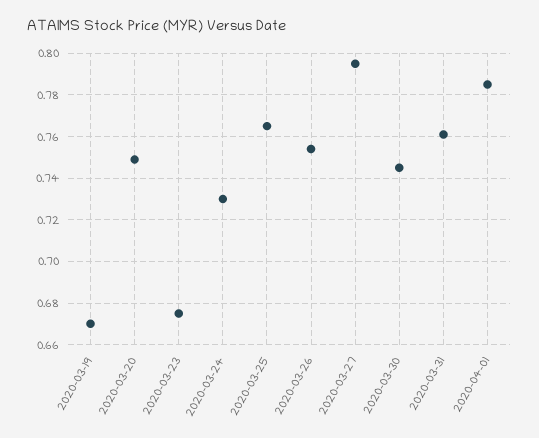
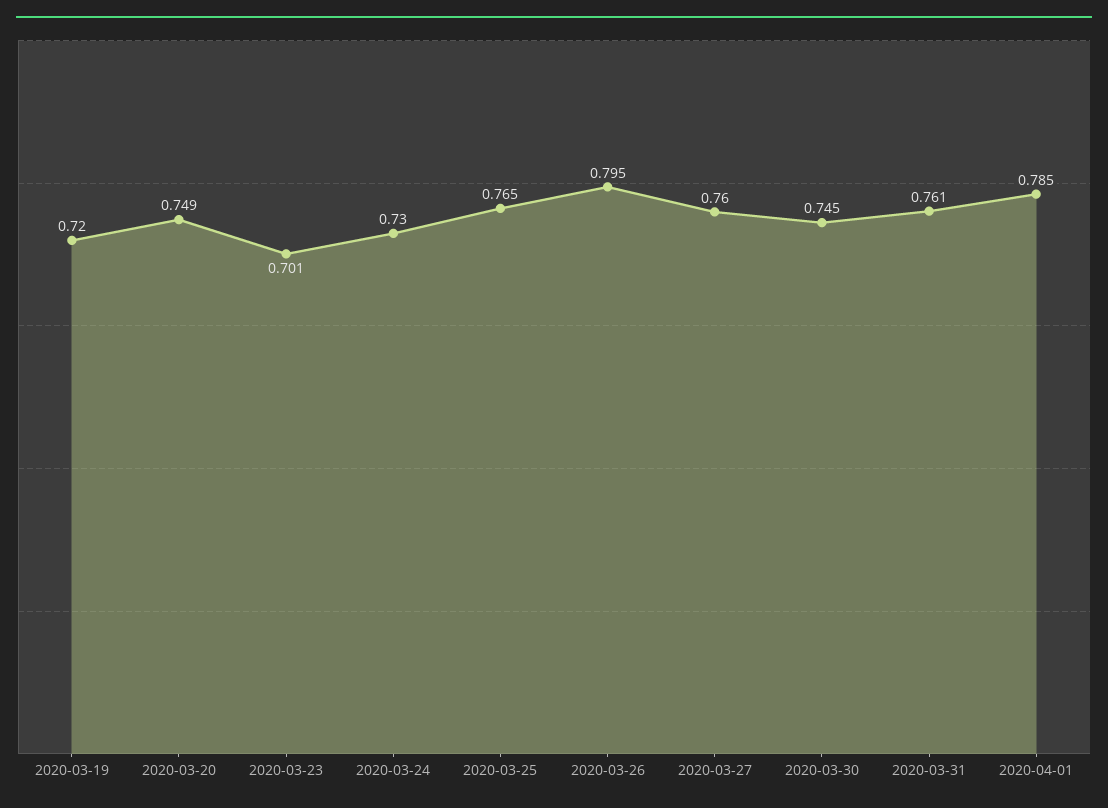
2020-03-19: 0.67 -> 0.72
2020-03-23: 0.675 -> 0.701
2020-03-26: 0.755 -> 0.795
2020-03-27: 0.795 -> 0.76

